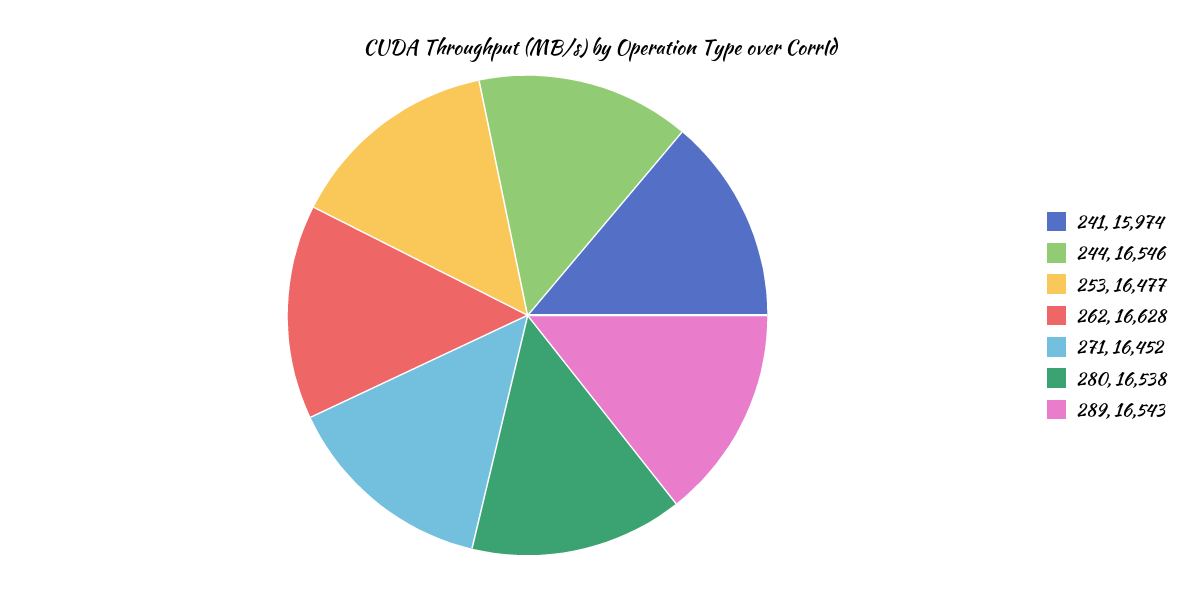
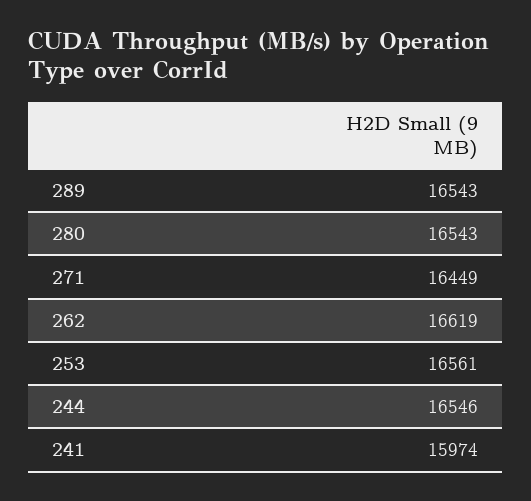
253: 16477 -> 16561
262: 16628 -> 16619
271: 16452 -> 16449
280: 16538 -> 16543

